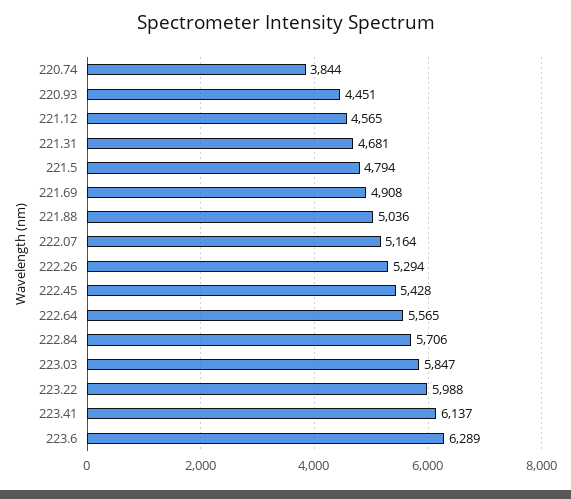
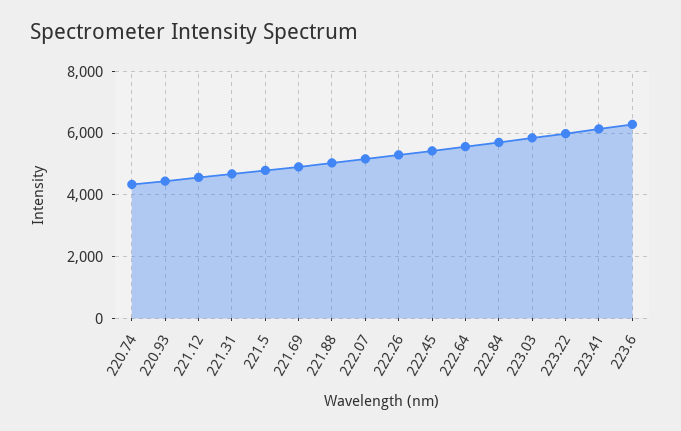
220.74: 3844 -> 4400

